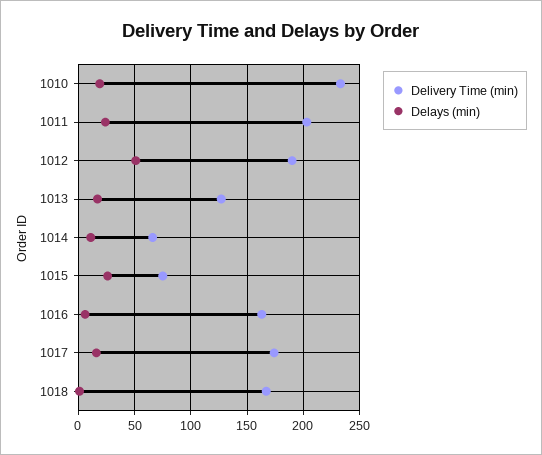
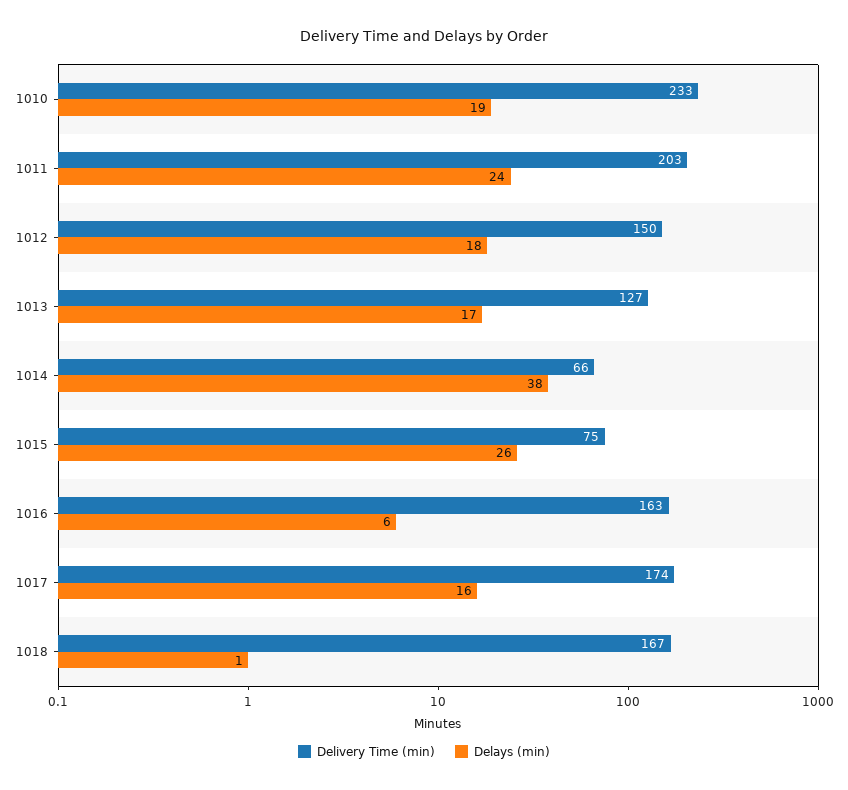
Delivery Time (min), 1012: 190 -> 150
Delays (min), 1012: 50 -> 18
Delays (min), 1014: 10 -> 38

